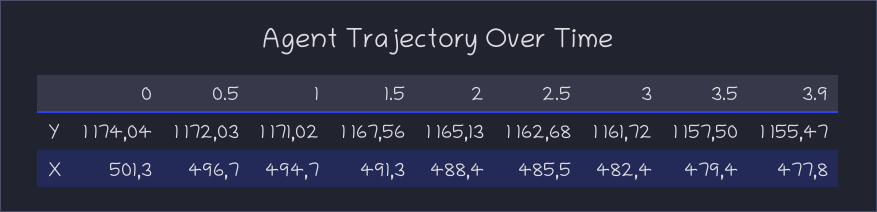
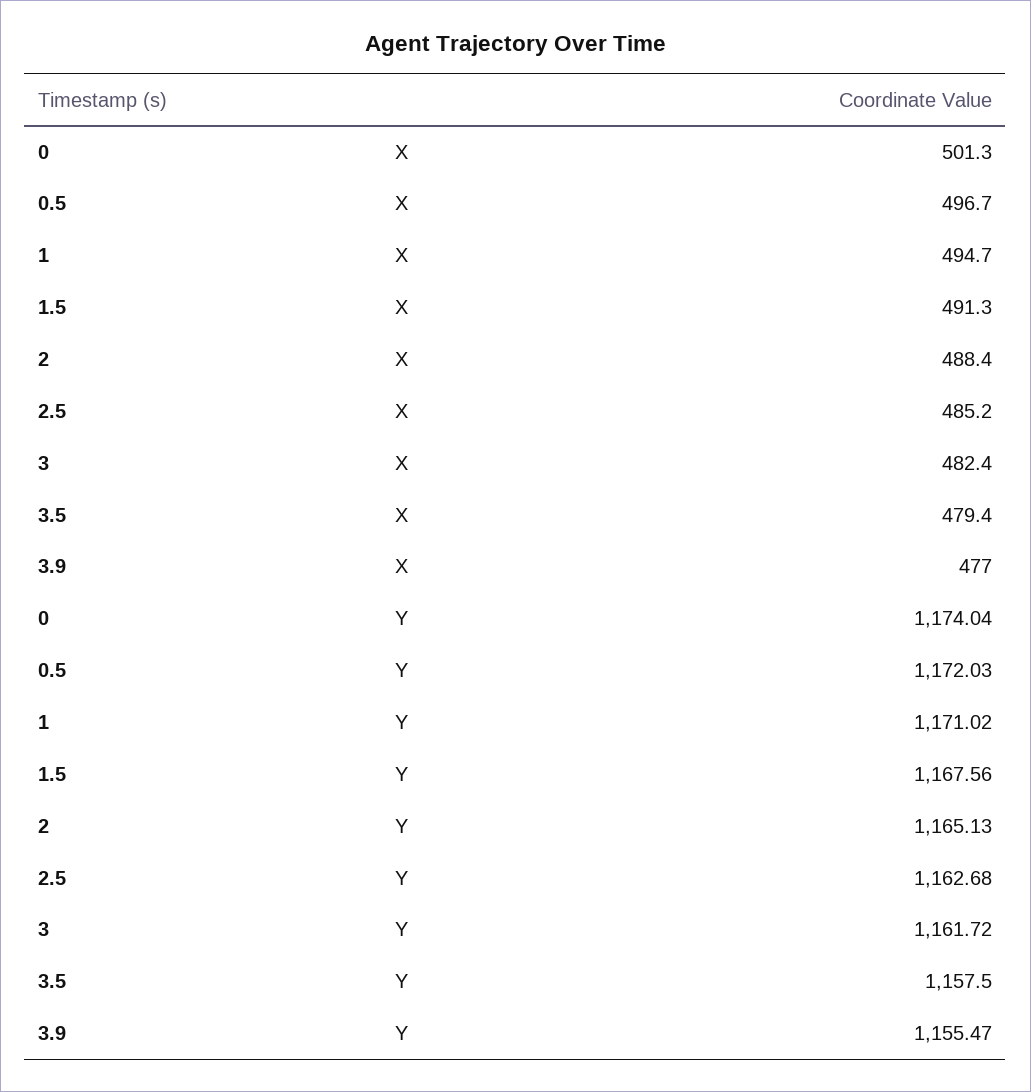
2.5, X: 485.5 -> 485.2
3.9, X: 477.8 -> 477

